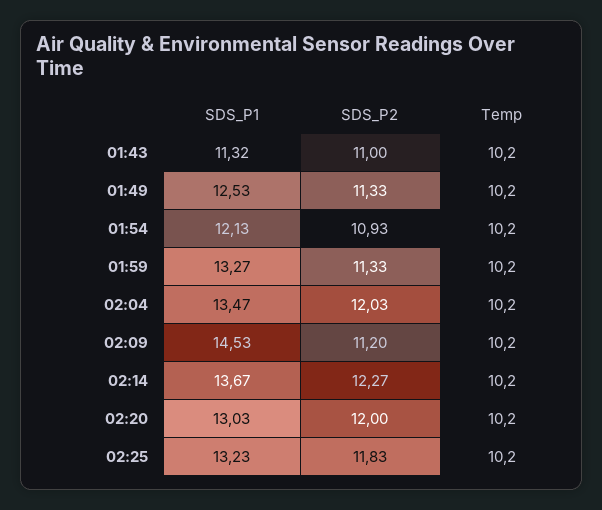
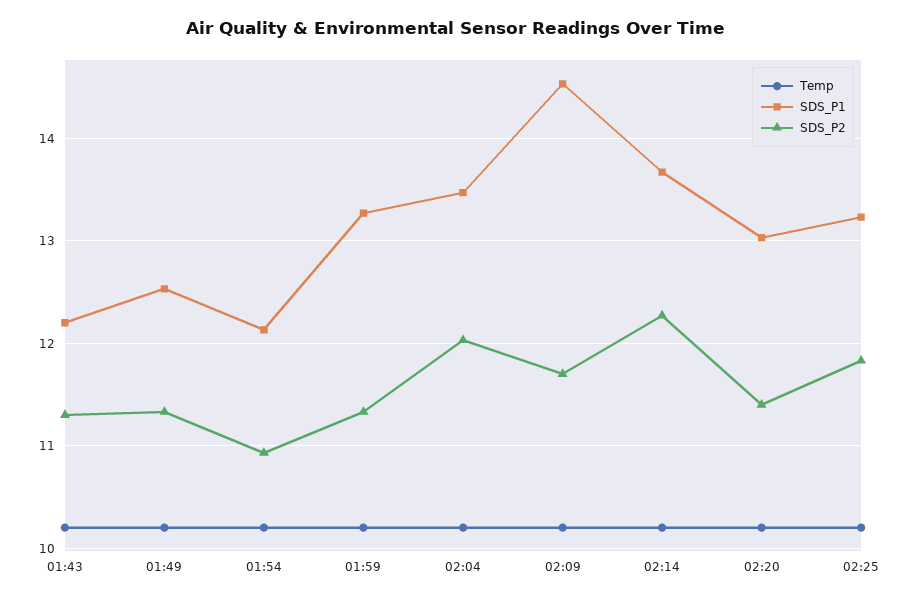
SDS_P1, 01:43: 11.32 -> 12.2
SDS_P2, 01:43: 11 -> 11.3
SDS_P2, 02:09: 11.2 -> 11.7
SDS_P2, 02:20: 12 -> 11.4

